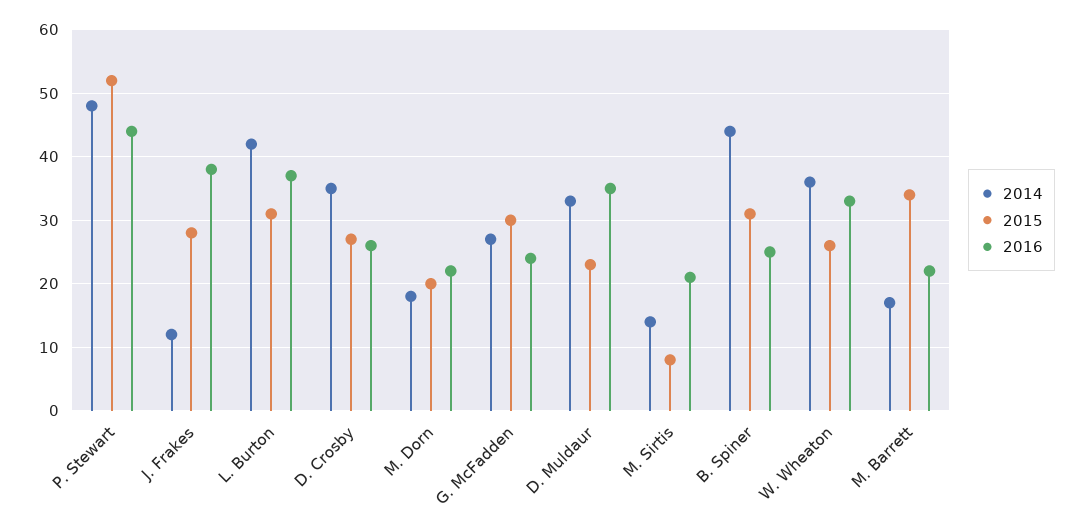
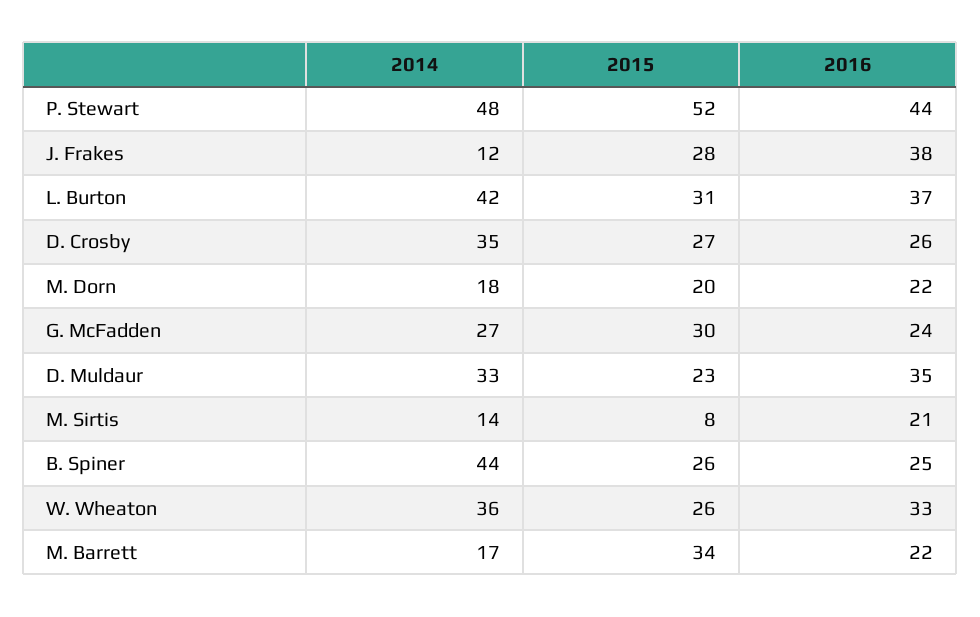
2015, B. Spiner: 31 -> 26

